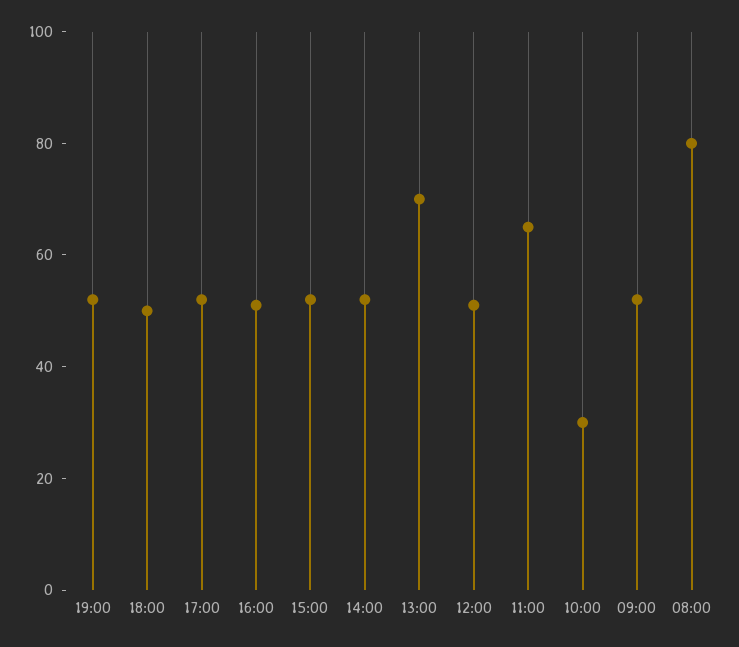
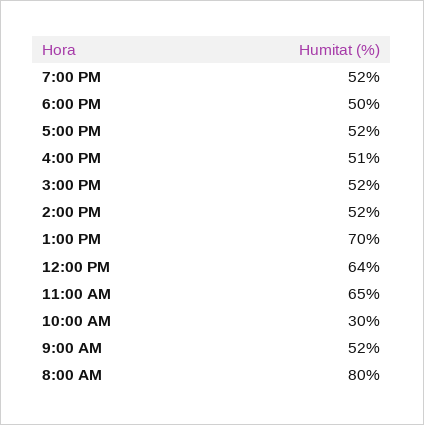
12:00: 50 -> 64

